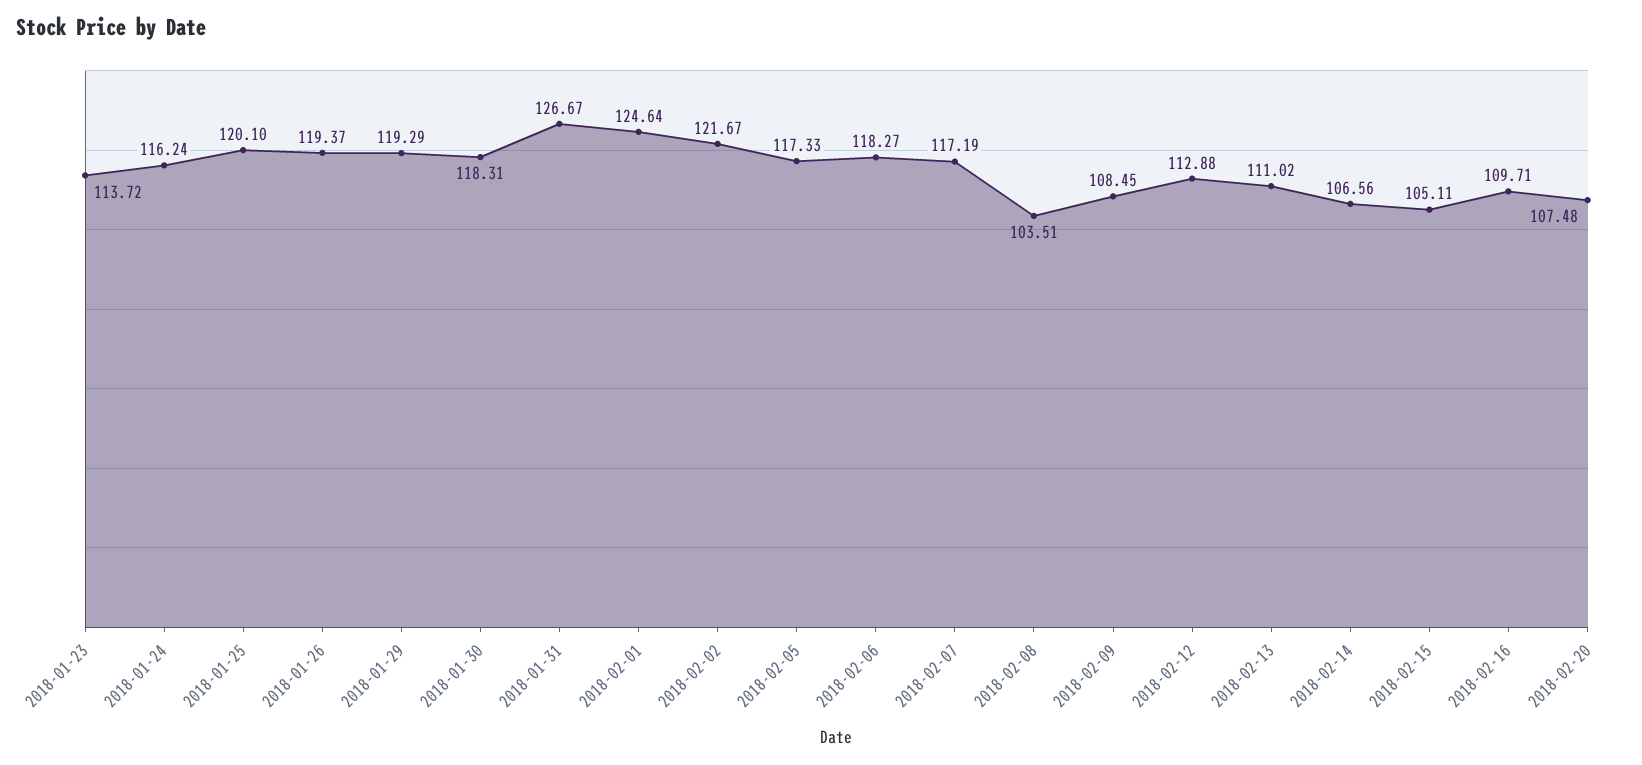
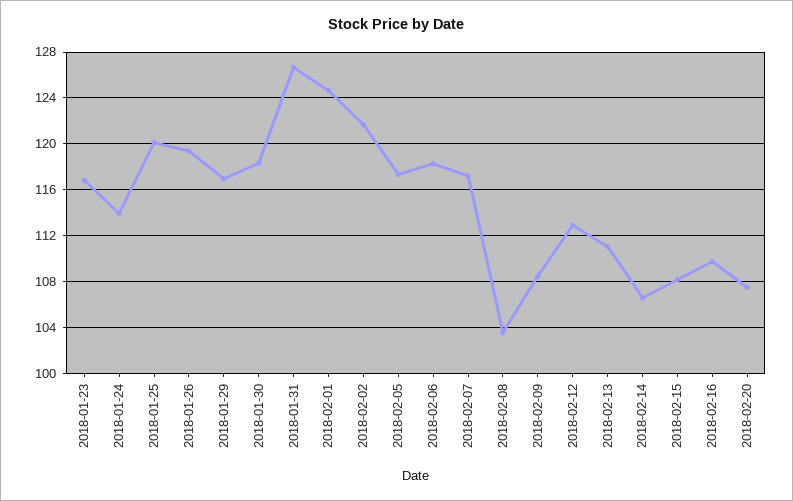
2018-01-23: 113.72 -> 117
2018-01-24: 116.24 -> 114
2018-01-29: 119.29 -> 117
2018-02-15: 105.11 -> 108

